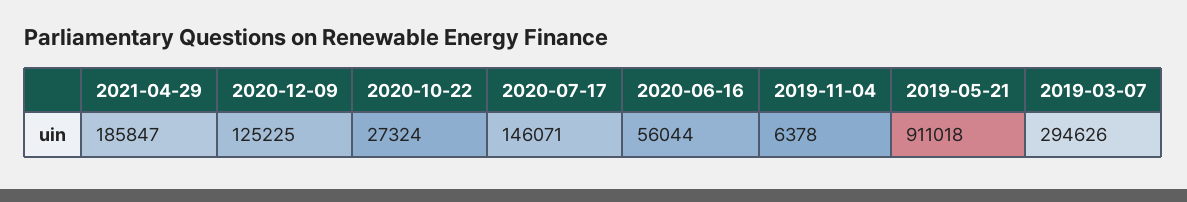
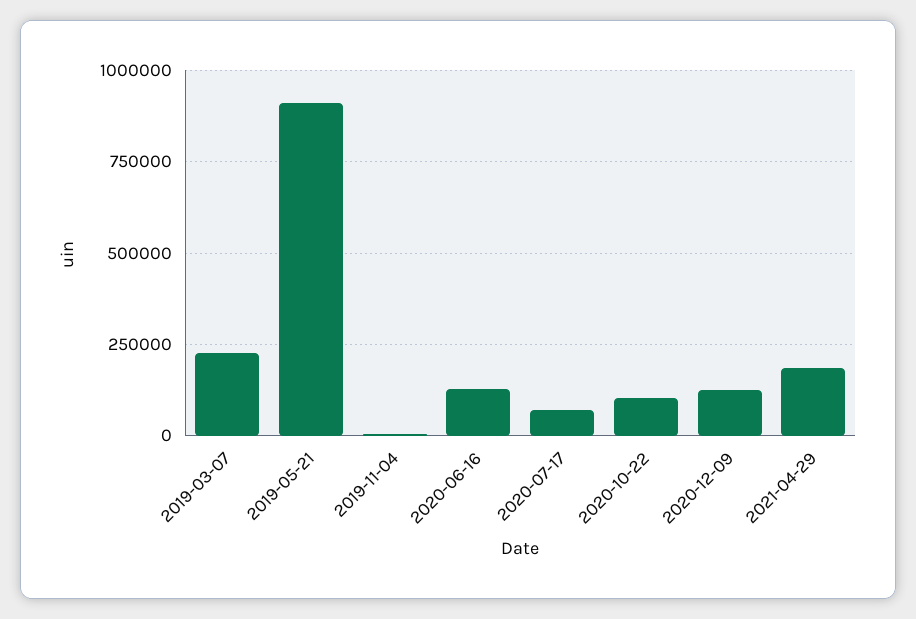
2020-10-22: 27324 -> 100000
2020-07-17: 146071 -> 75000
2020-06-16: 56044 -> 125000
2019-03-07: 294626 -> 225000

